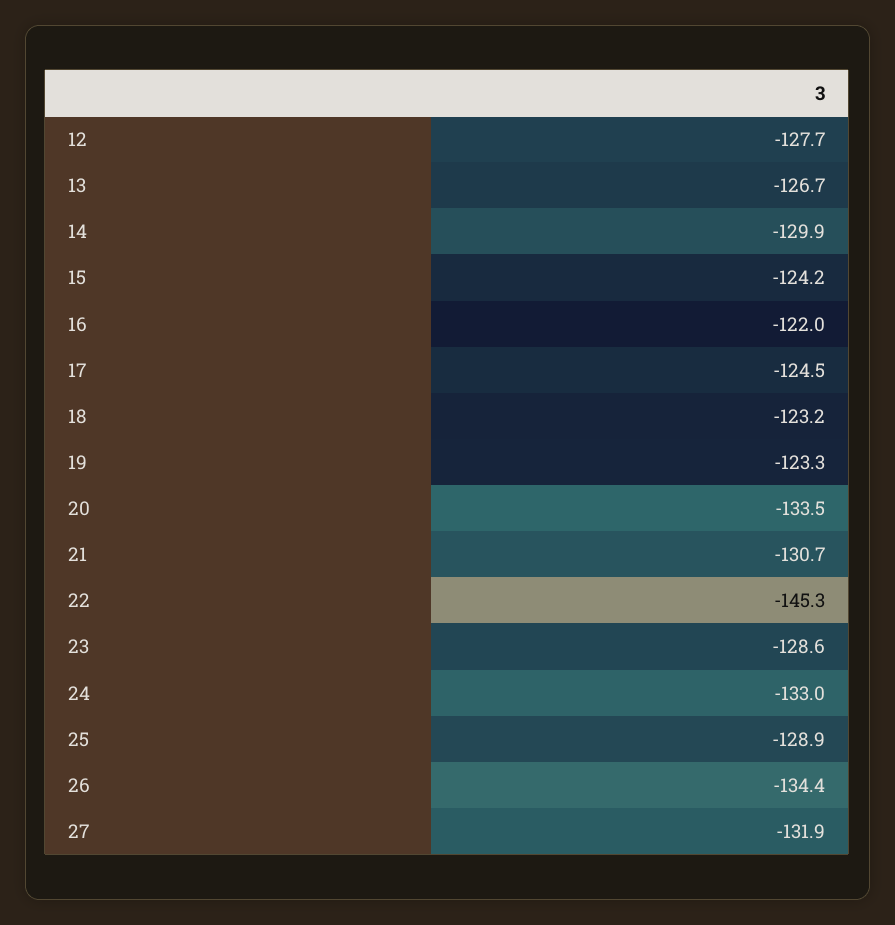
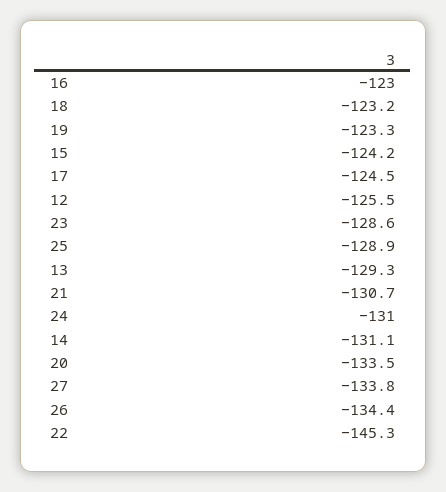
12: -127.7 -> -125.5
13: -126.7 -> -129.3
14: -129.9 -> -131.1
16: -122 -> -123
24: -133 -> -131
27: -131.9 -> -133.8

